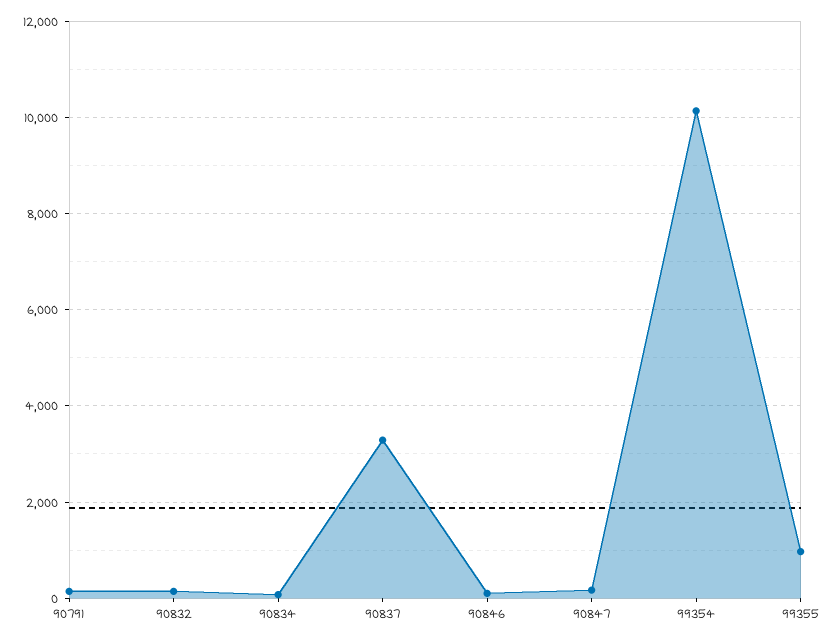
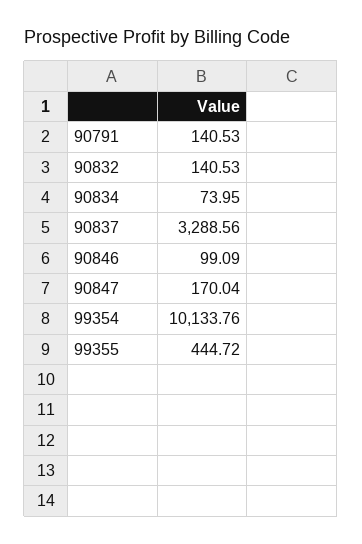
99355: 1000 -> 444.72

